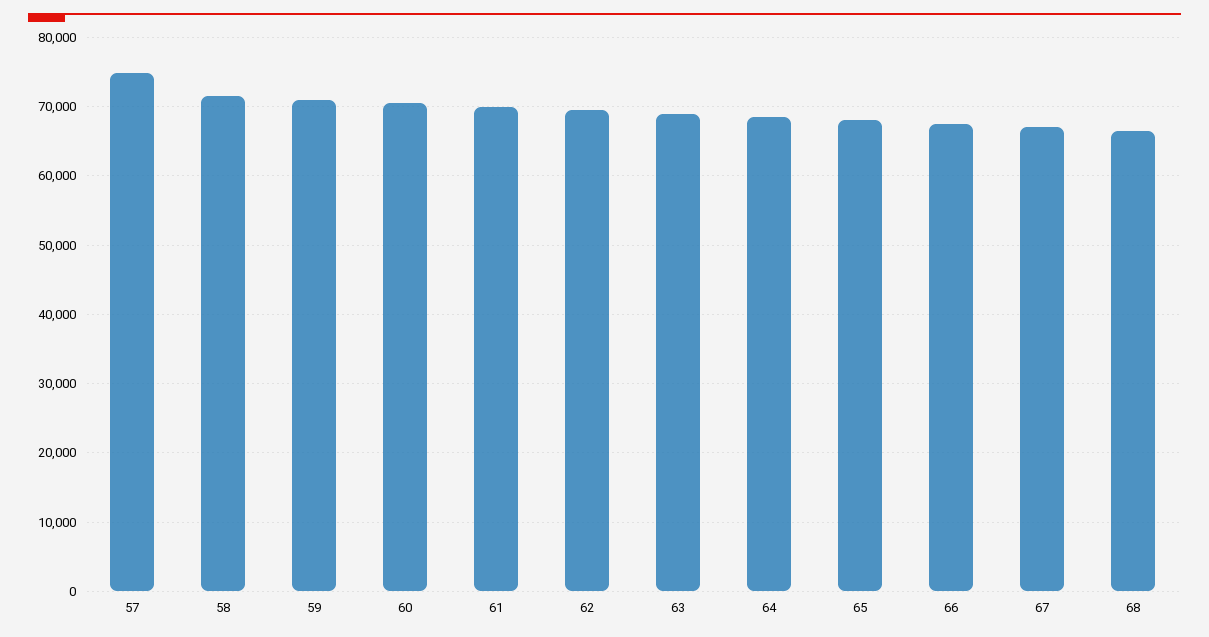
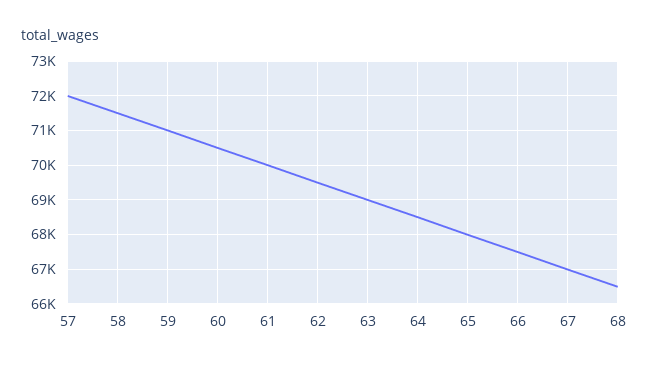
57: 75000 -> 72000

